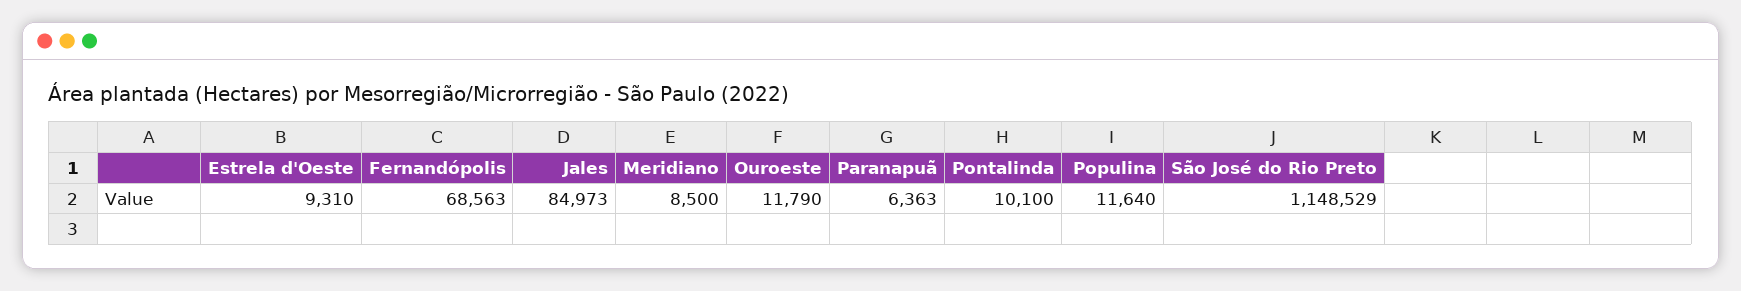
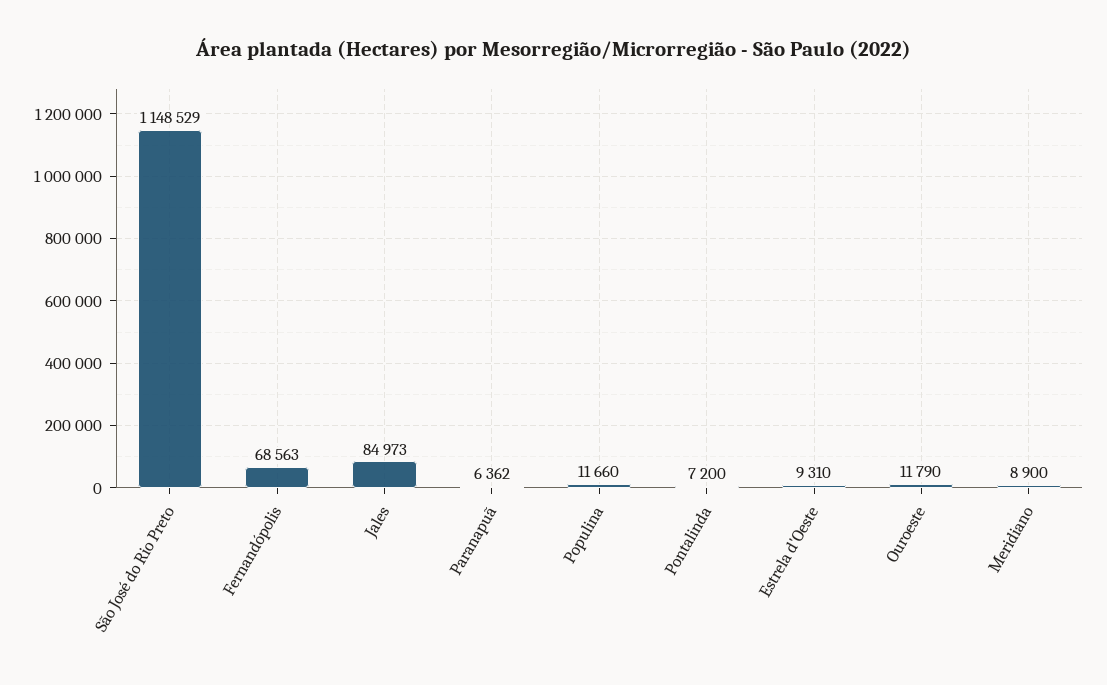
Meridiano: 8500 -> 8900
Paranapuã: 6363 -> 6362
Pontalinda: 10100 -> 7200
Populina: 11640 -> 11660

